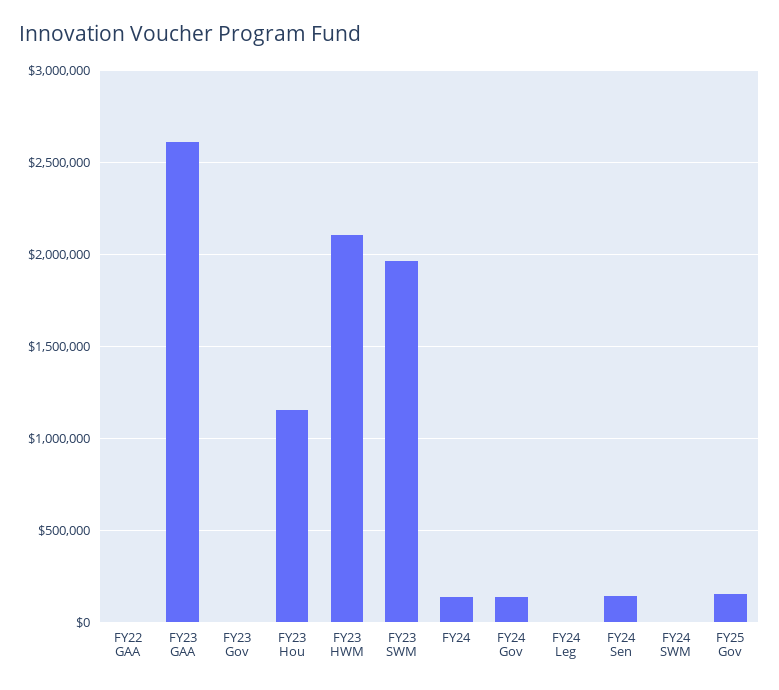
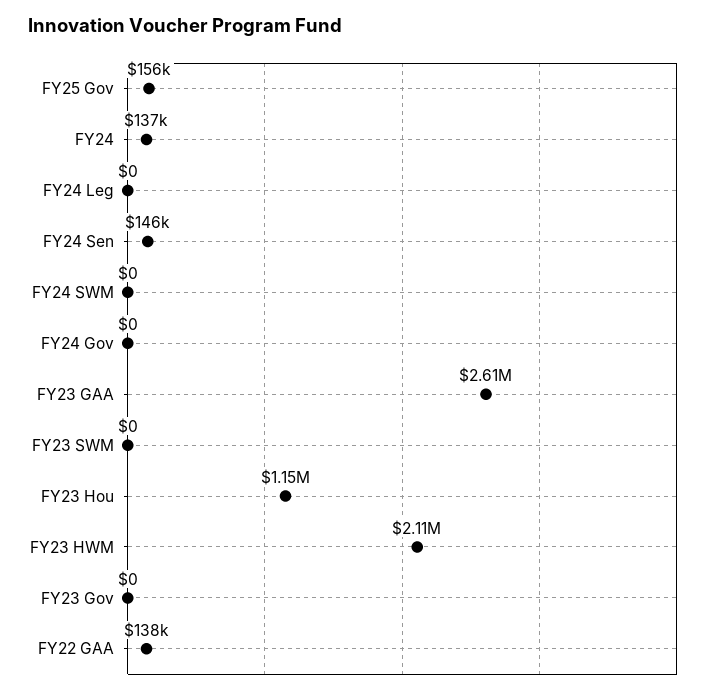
FY22 GAA: 0 -> 138000
FY23 SWM: 1950000 -> 0
FY24 Gov: 150000 -> 0

